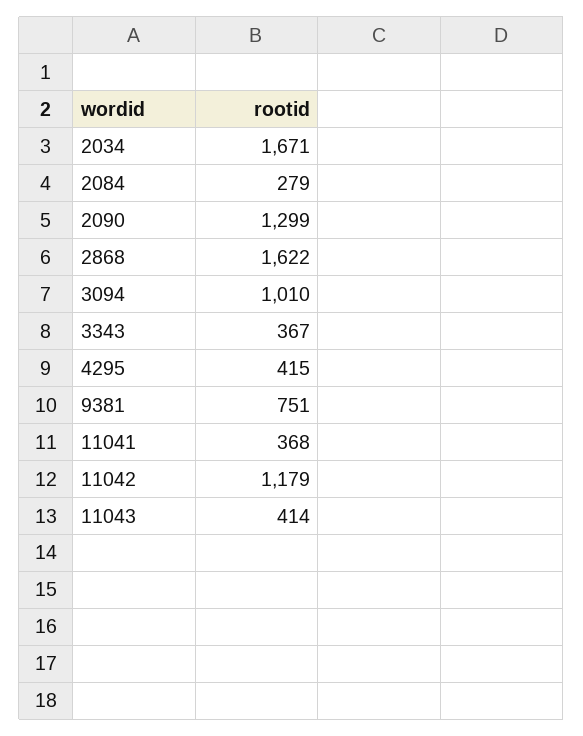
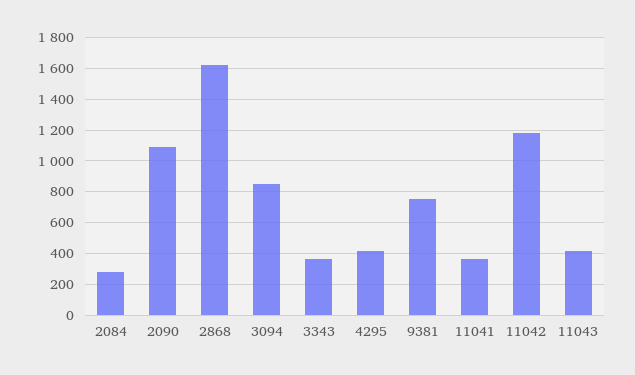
2034: 1671 -> none
2090: 1299 -> 1100
3094: 1010 -> 850

